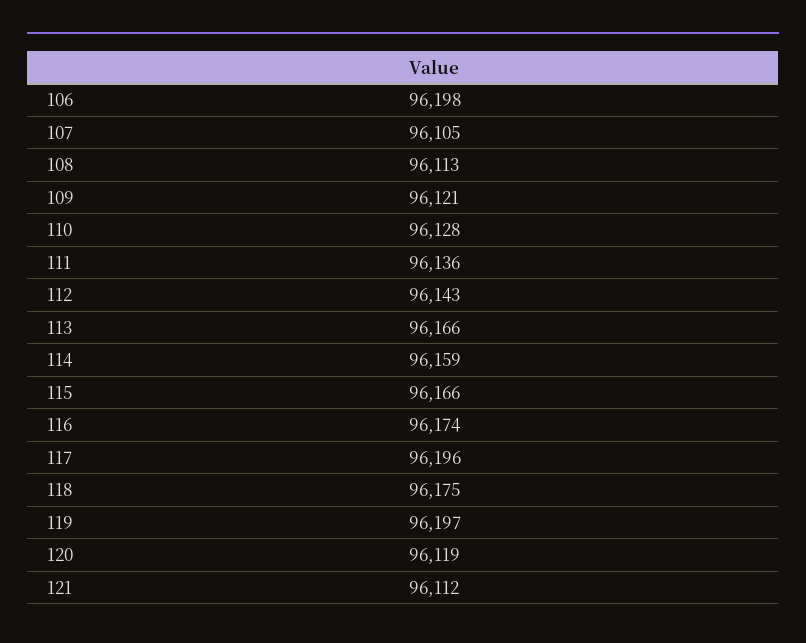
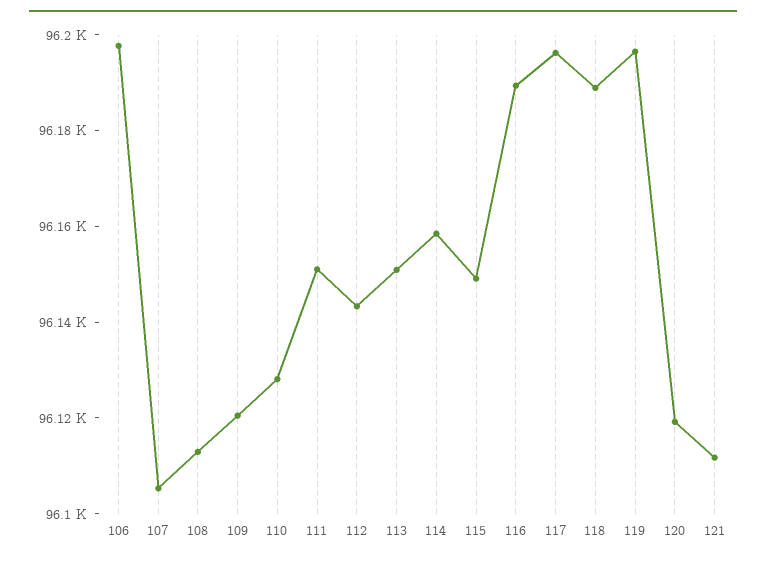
111: 96136 -> 96150
113: 96166 -> 96150
115: 96166 -> 96150
116: 96174 -> 96190
118: 96175 -> 96190

